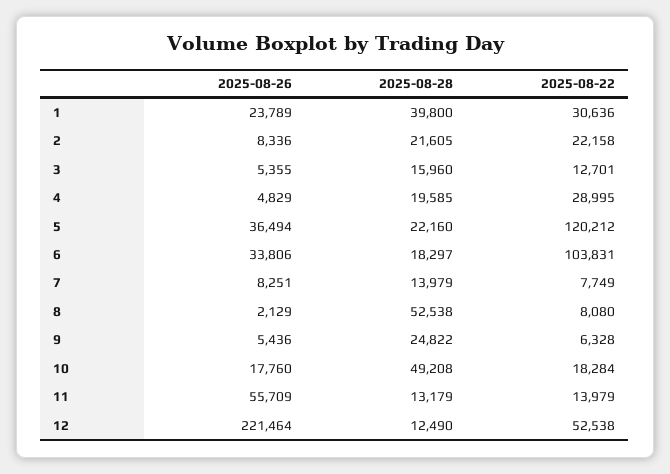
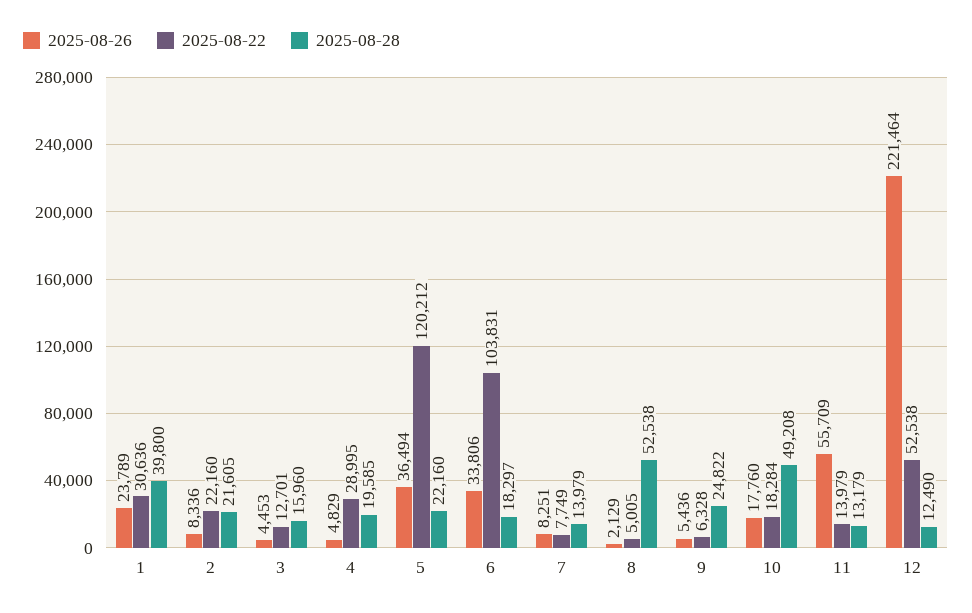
2025-08-22, 2: 22158 -> 22160
2025-08-26, 3: 5355 -> 4453
2025-08-22, 8: 8080 -> 5005

